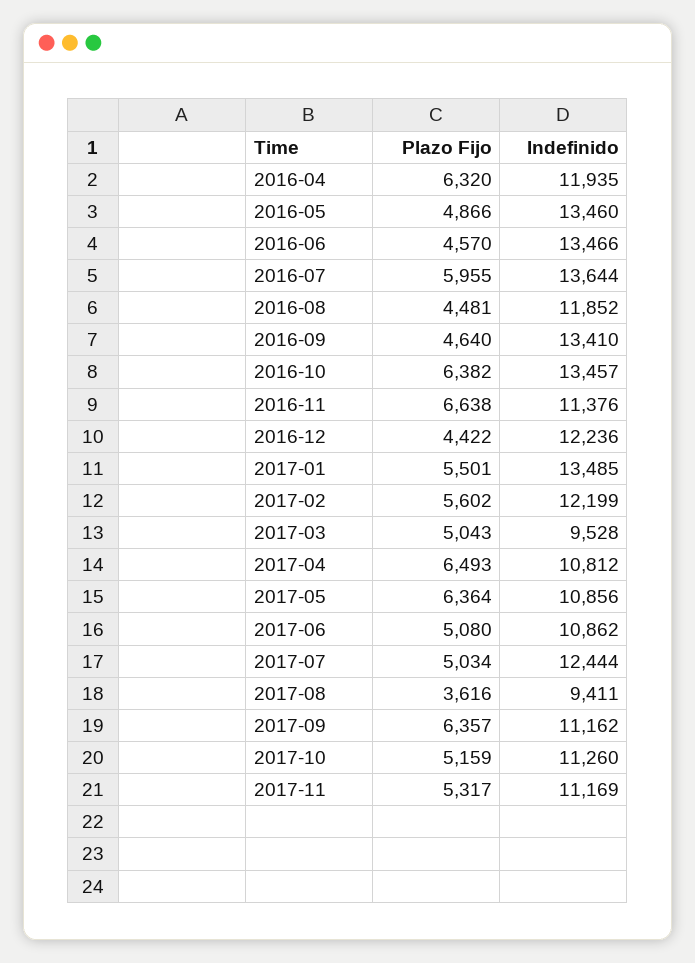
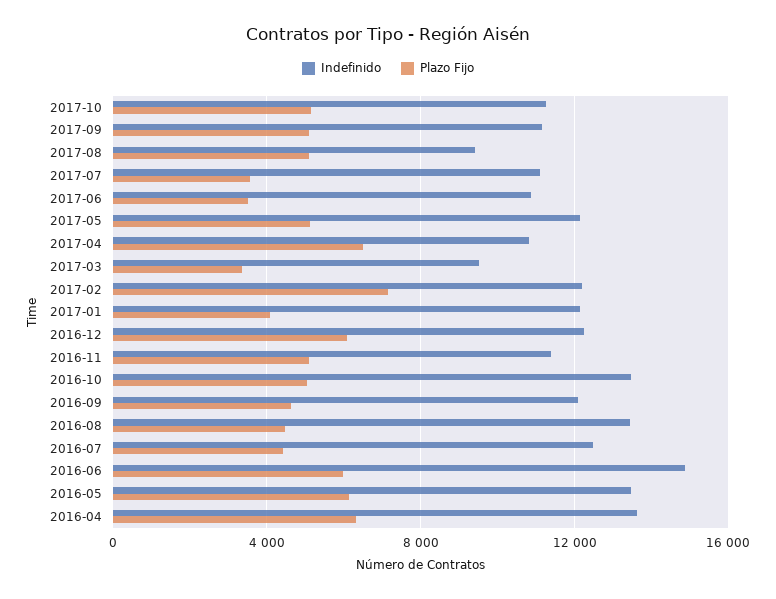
Indefinido, 2016-04: 11935 -> 13500
Plazo Fijo, 2016-05: 4866 -> 6000
Plazo Fijo, 2016-06: 4570 -> 6000
Indefinido, 2016-06: 13466 -> 15000
Plazo Fijo, 2016-07: 5955 -> 4500
Indefinido, 2016-07: 13644 -> 12500
Indefinido, 2016-08: 11852 -> 13500
Indefinido, 2016-09: 13410 -> 12000
Plazo Fijo, 2016-10: 6382 -> 5000
Plazo Fijo, 2016-11: 6638 -> 5000
Plazo Fijo, 2016-12: 4422 -> 6000
Plazo Fijo, 2017-01: 5501 -> 4000
Indefinido, 2017-01: 13485 -> 12000
Plazo Fijo, 2017-02: 5602 -> 7000
Plazo Fijo, 2017-03: 5043 -> 3500
Plazo Fijo, 2017-05: 6364 -> 5000
Indefinido, 2017-05: 10856 -> 12000
Plazo Fijo, 2017-06: 5080 -> 3500
Plazo Fijo, 2017-07: 5034 -> 3500
Indefinido, 2017-07: 12444 -> 11000
Plazo Fijo, 2017-08: 3616 -> 5000
Plazo Fijo, 2017-09: 6357 -> 5000
Plazo Fijo, 2017-11: 5317 -> none
Indefinido, 2017-11: 11169 -> none

